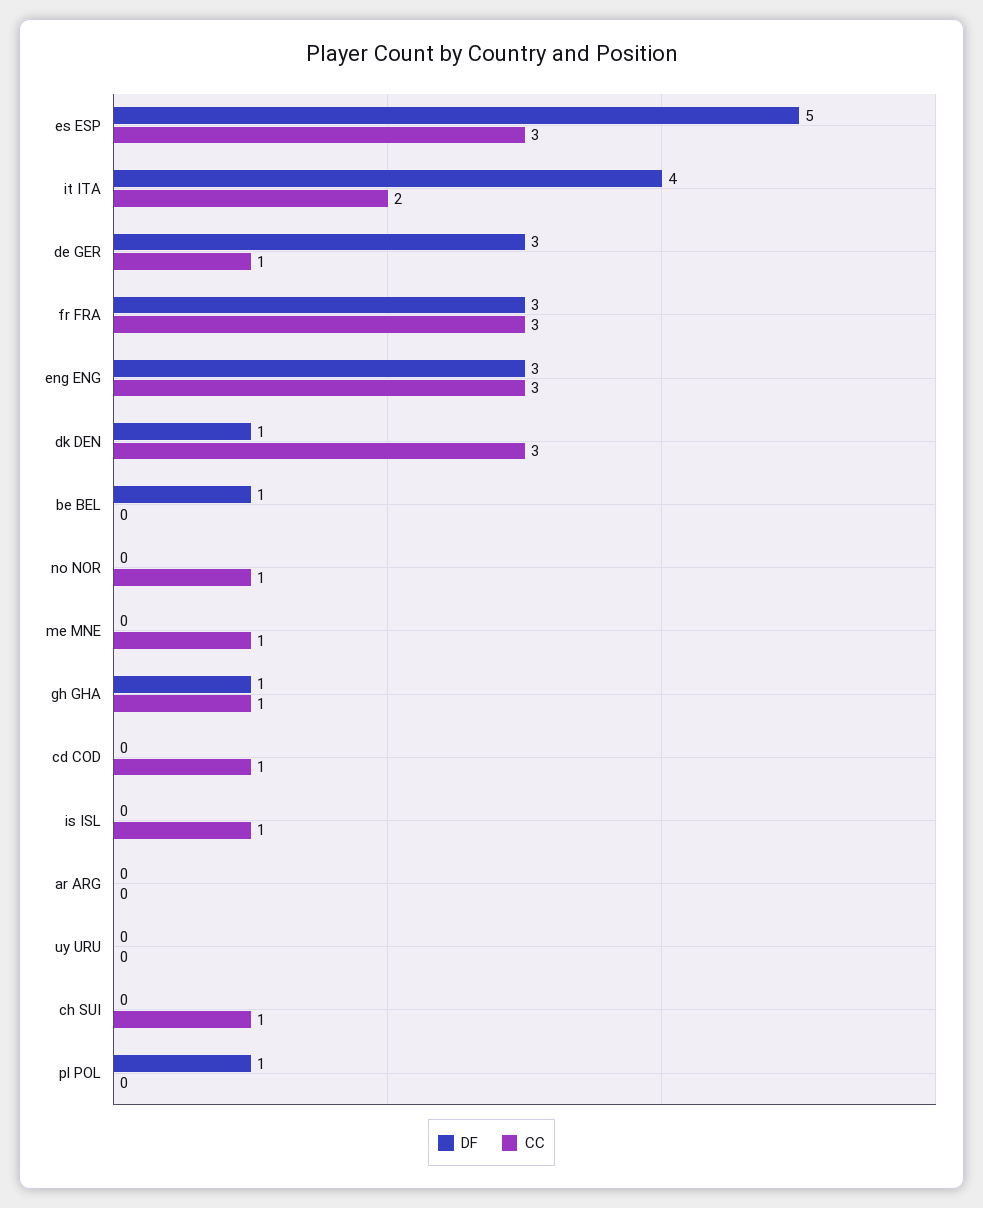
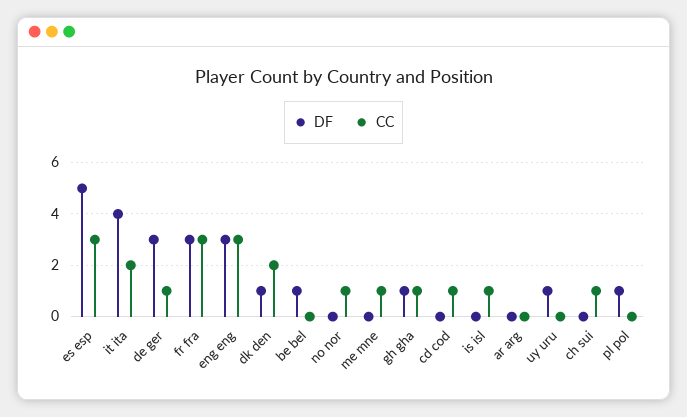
CC, dk DEN: 3 -> 2
DF, uy URU: 0 -> 1

